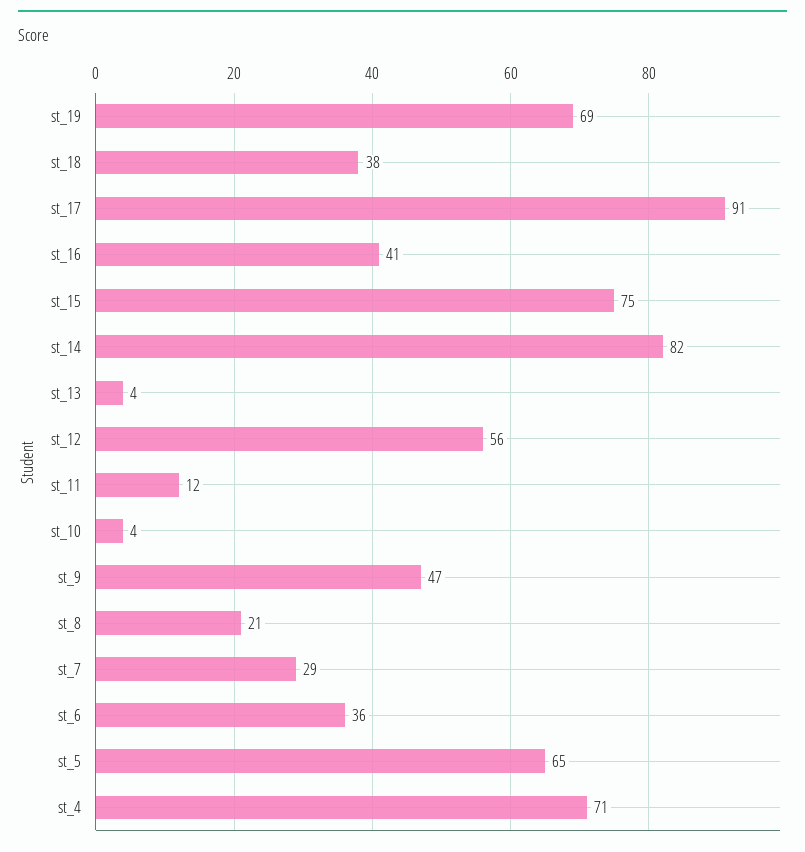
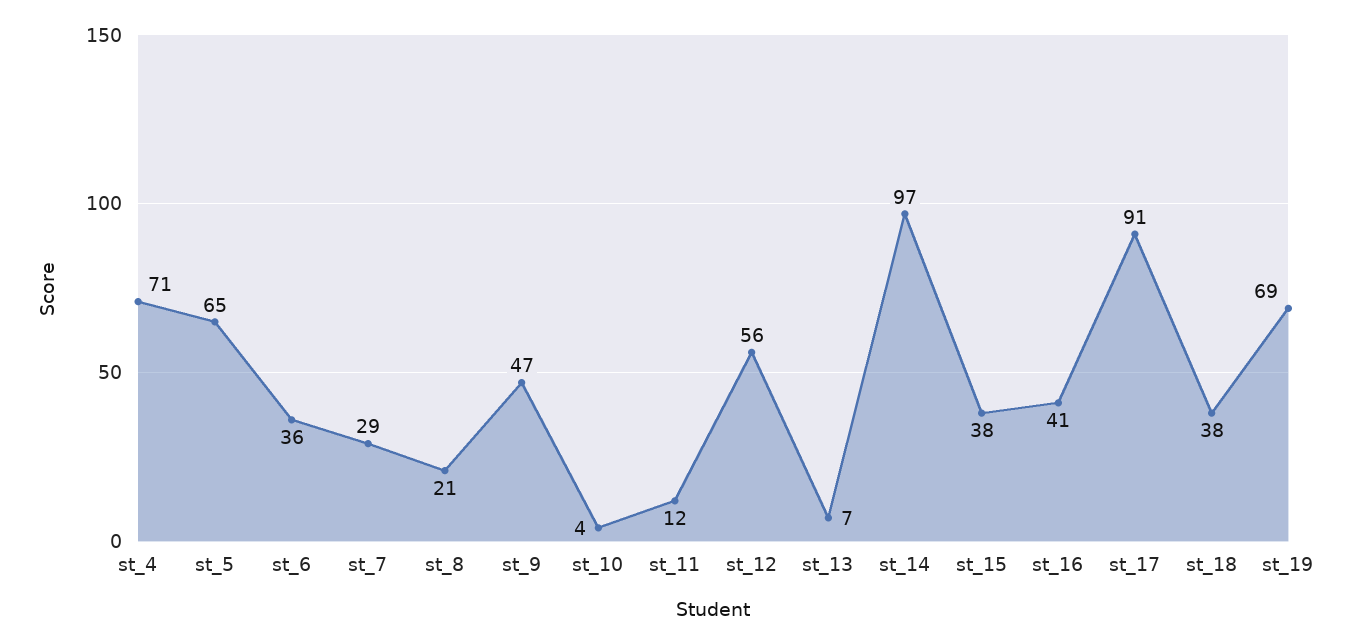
st_15: 75 -> 38
st_14: 82 -> 97
st_13: 4 -> 7

